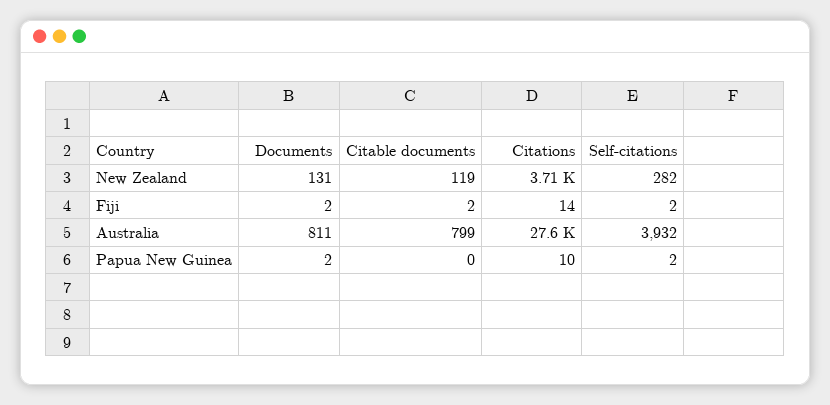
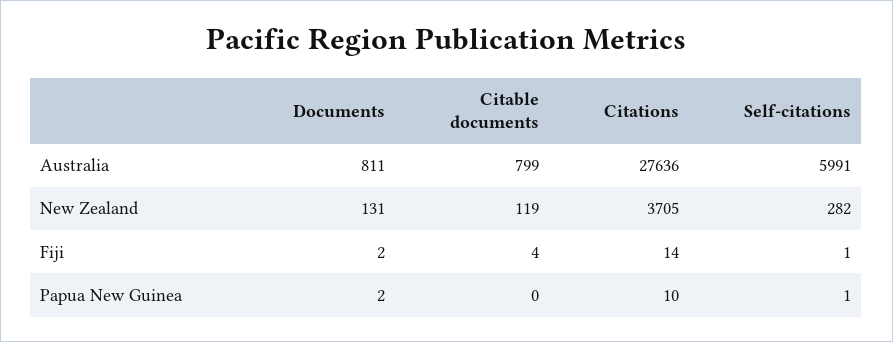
Citable documents, Fiji: 2 -> 4
Self-citations, Fiji: 2 -> 1
Self-citations, Australia: 3932 -> 5991
Self-citations, Papua New Guinea: 2 -> 1

